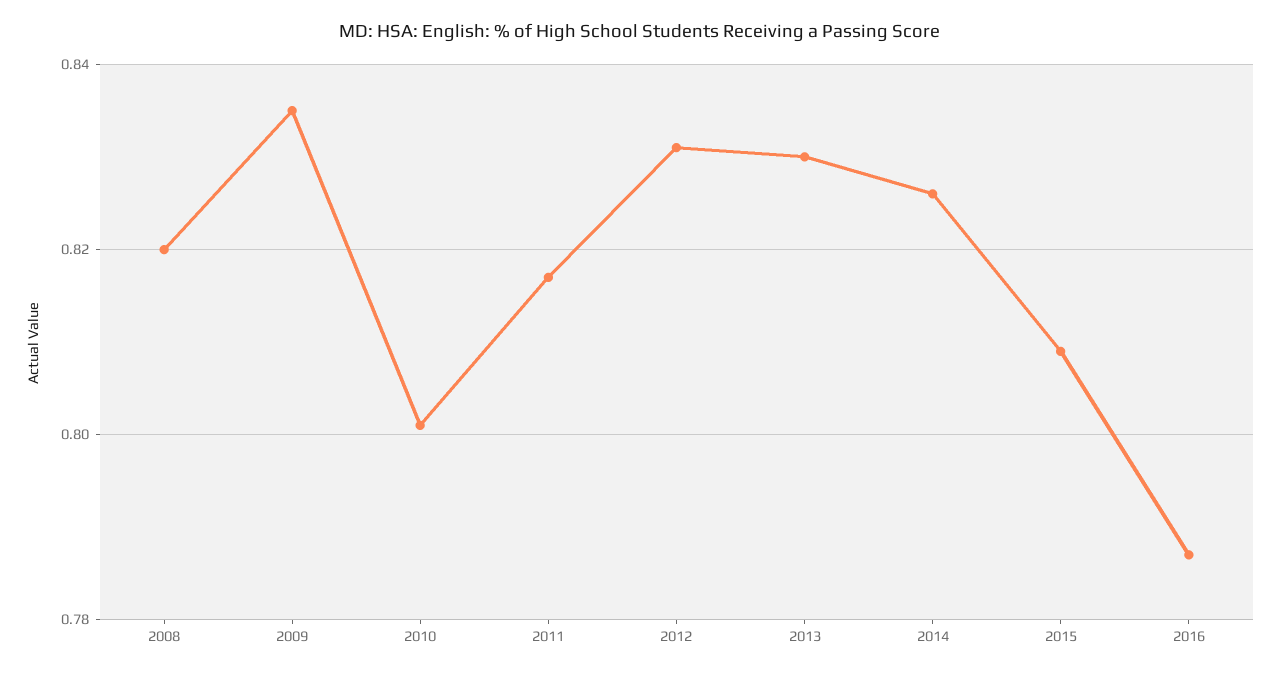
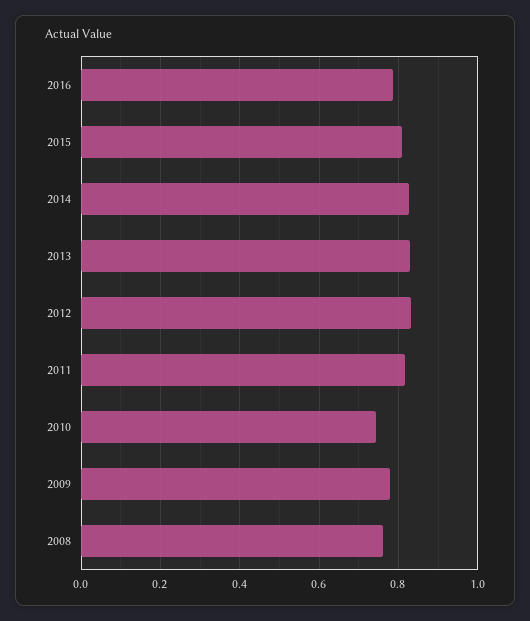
2008: 0.82 -> 0.76
2009: 0.835 -> 0.78
2010: 0.8 -> 0.74

